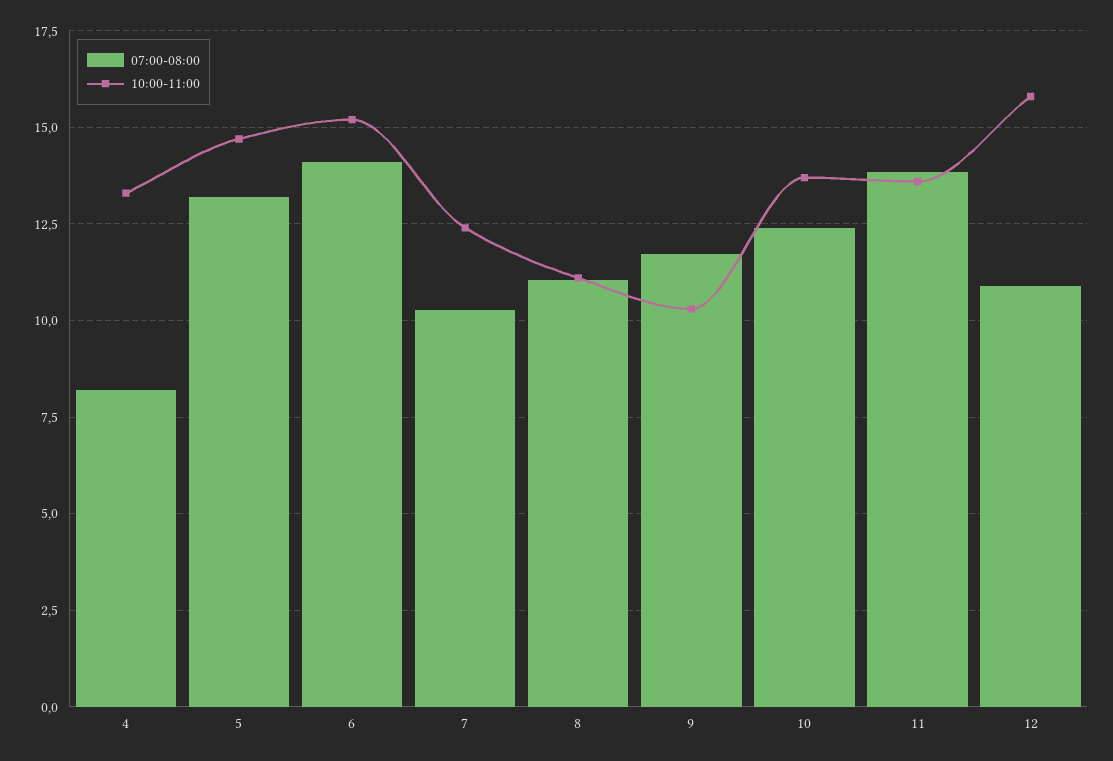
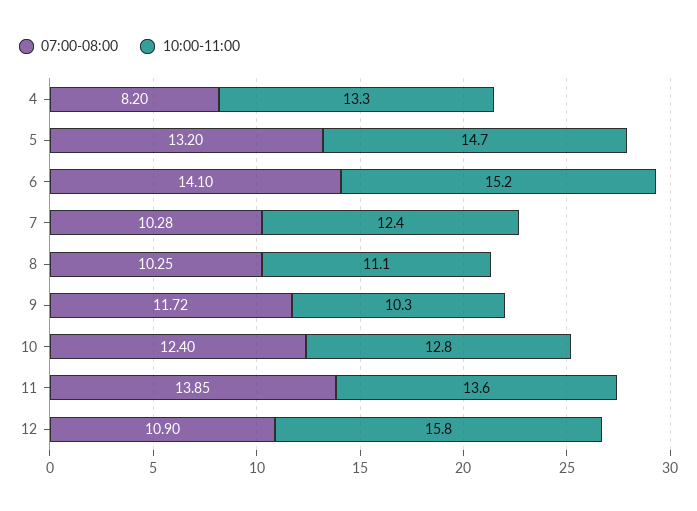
07:00-08:00, 8: 11 -> 10.25
10:00-11:00, 10: 13.75 -> 12.8

